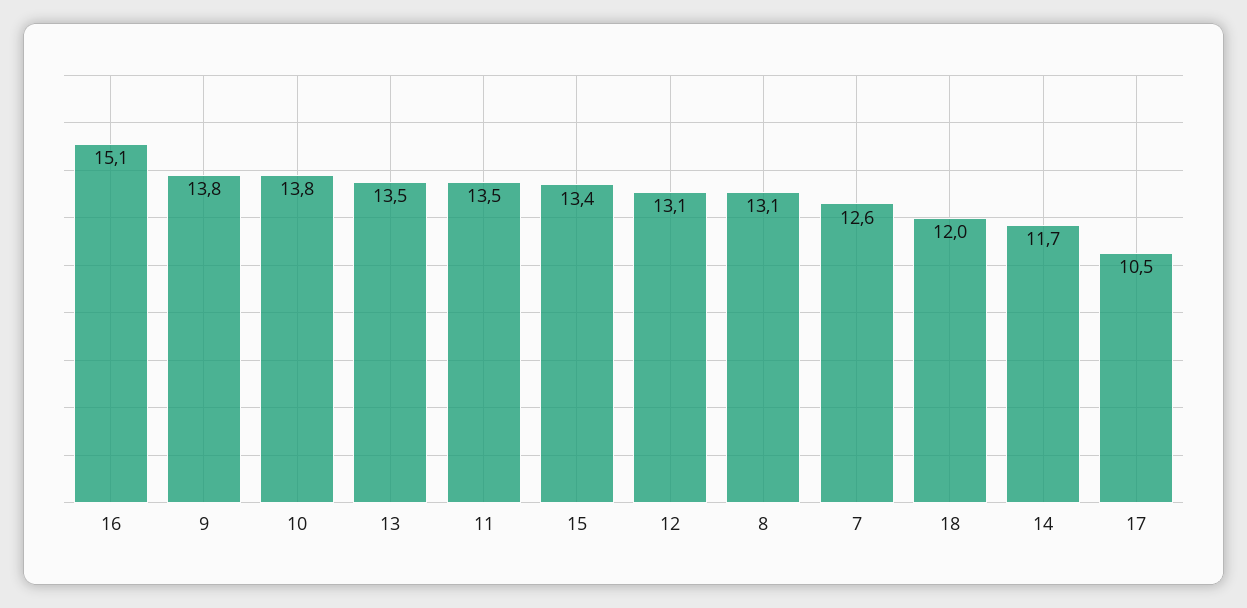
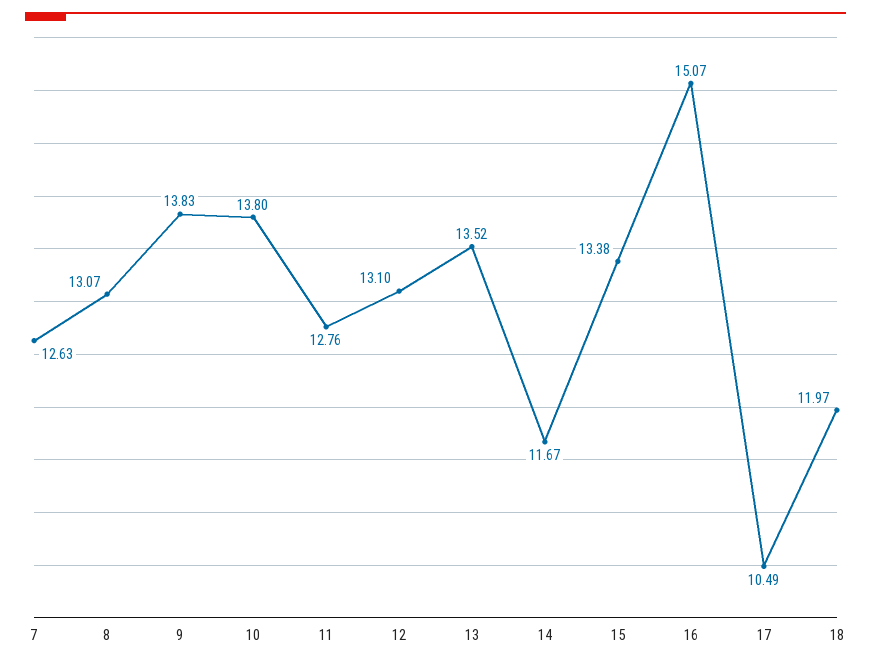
11: 13.5 -> 12.76

